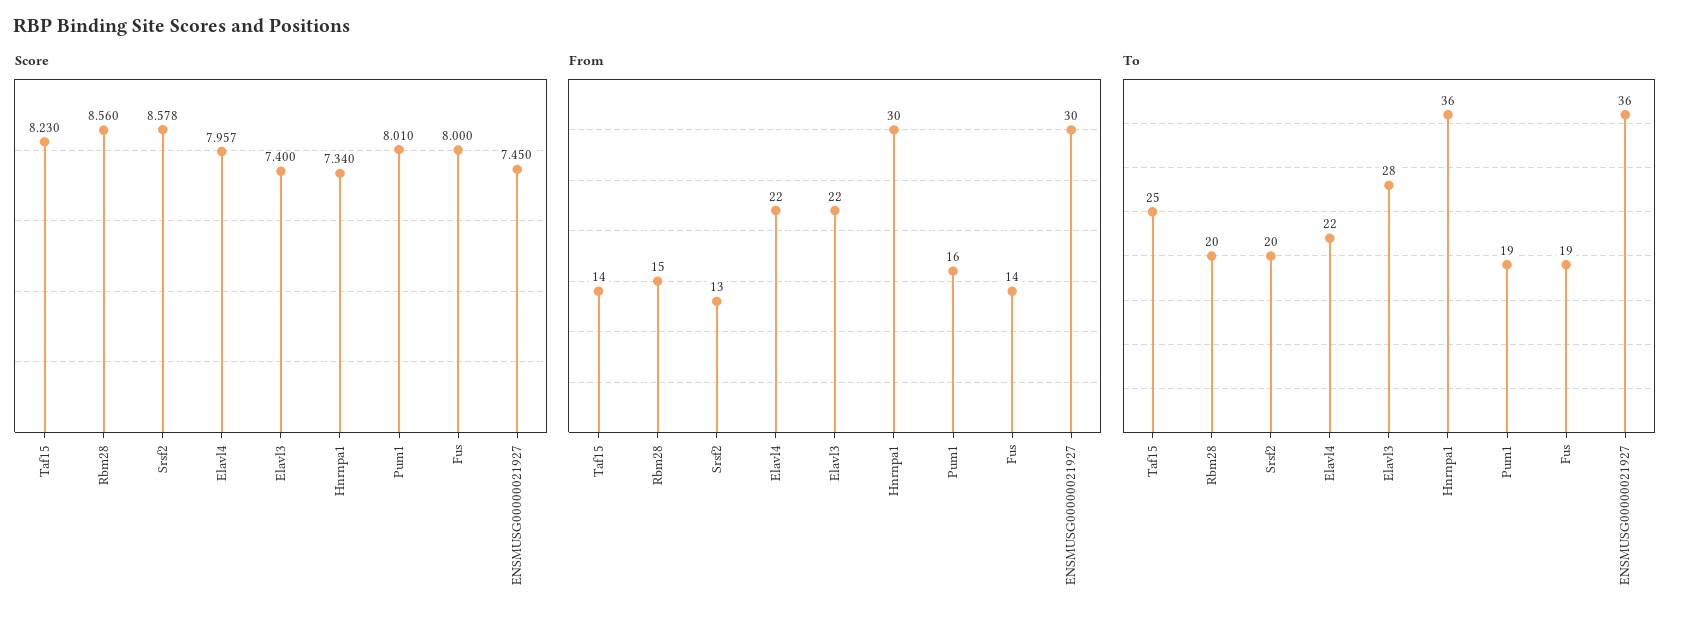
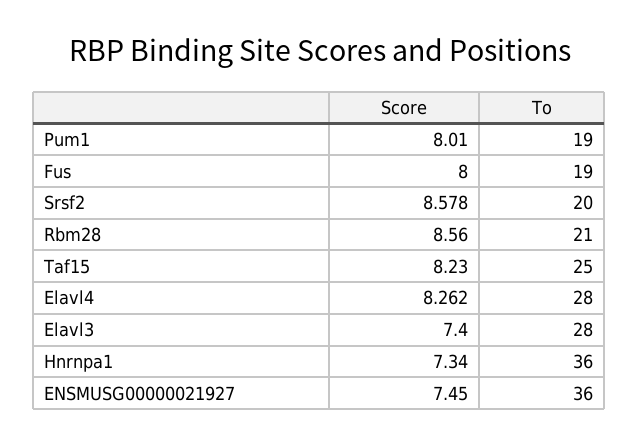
Score, Elavl4: 7.957 -> 8.262
From, Taf15: 14 -> none
From, Rbm28: 15 -> none
From, Srsf2: 13 -> none
From, Elavl4: 22 -> none
From, Elavl3: 22 -> none
From, Hnrnpa1: 30 -> none
From, Pum1: 16 -> none
From, Fus: 14 -> none
From, ENSMUSG00000021927: 30 -> none
To, Rbm28: 20 -> 21
To, Elavl4: 22 -> 28

